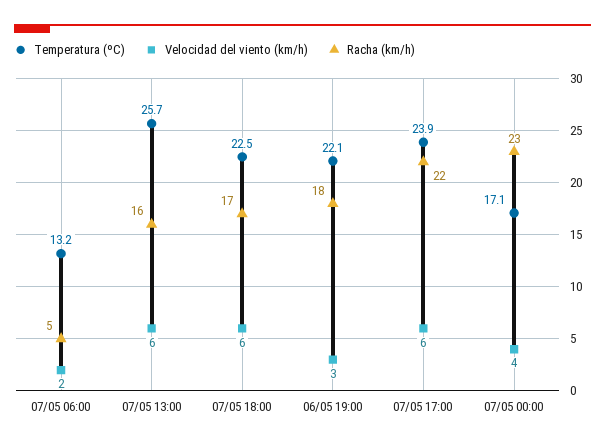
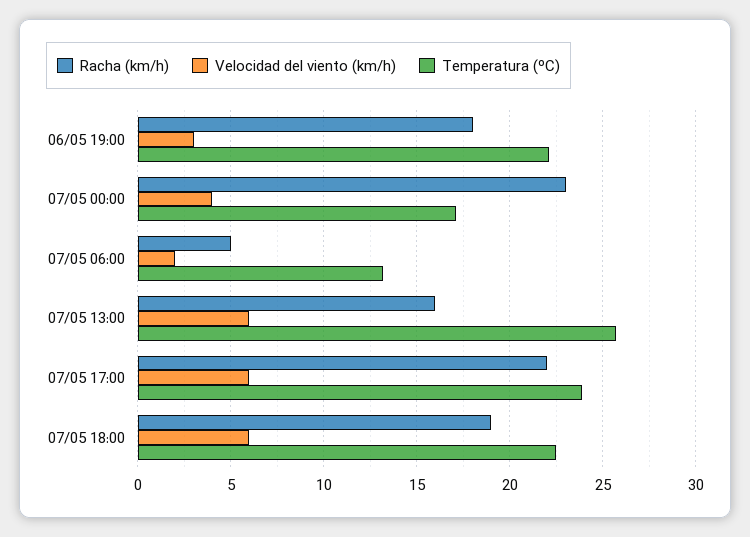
Racha (km/h), 07/05 18:00: 17 -> 19

